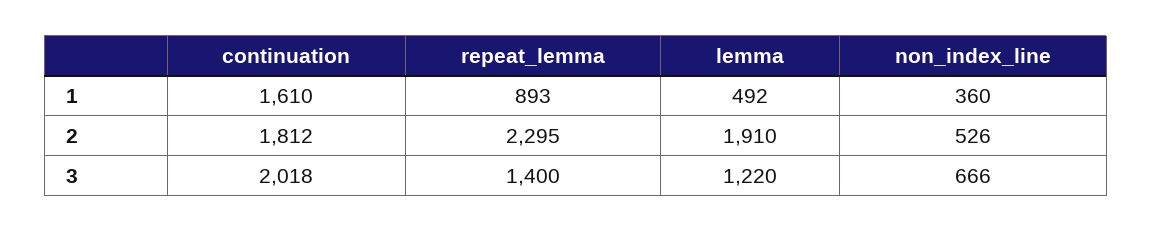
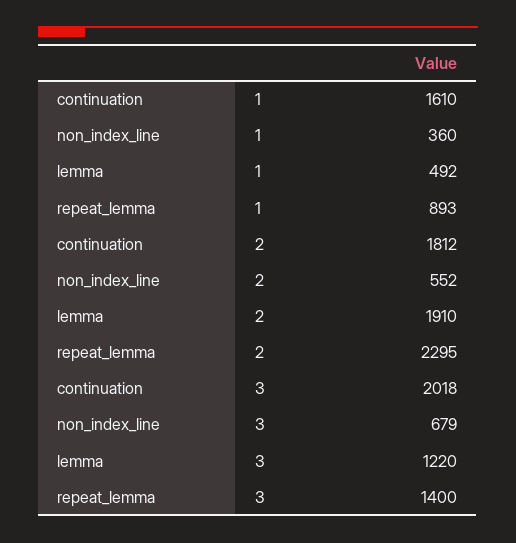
non_index_line, 2: 526 -> 552
non_index_line, 3: 666 -> 679

